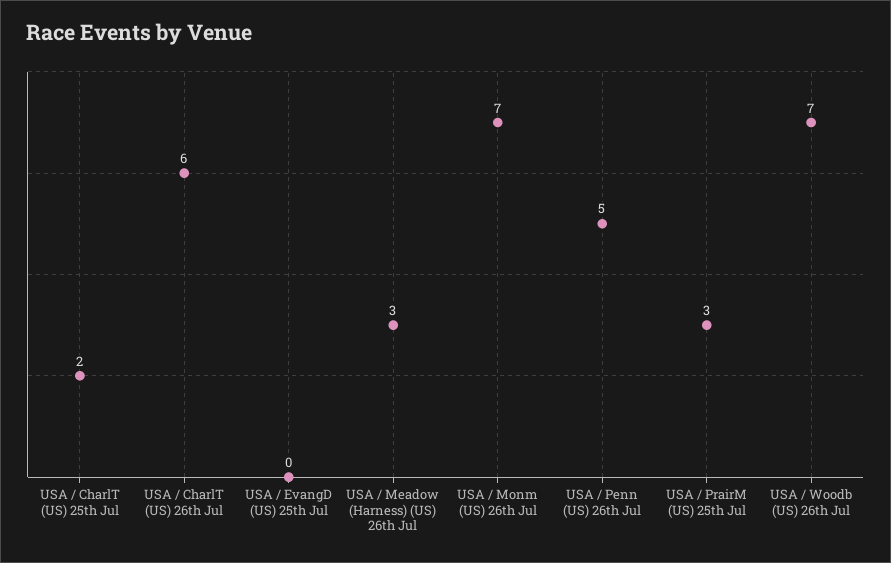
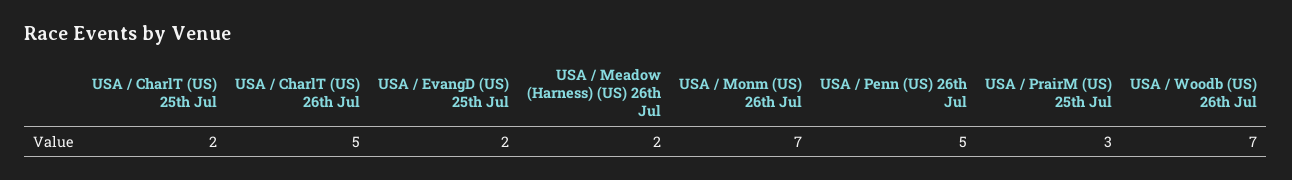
USA / CharlT (US) 26th Jul: 6 -> 5
USA / EvangD (US) 25th Jul: 0 -> 2
USA / Meadow (Harness) (US) 26th Jul: 3 -> 2

